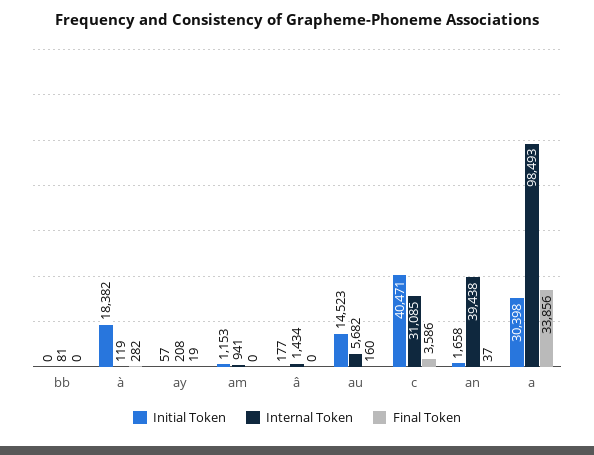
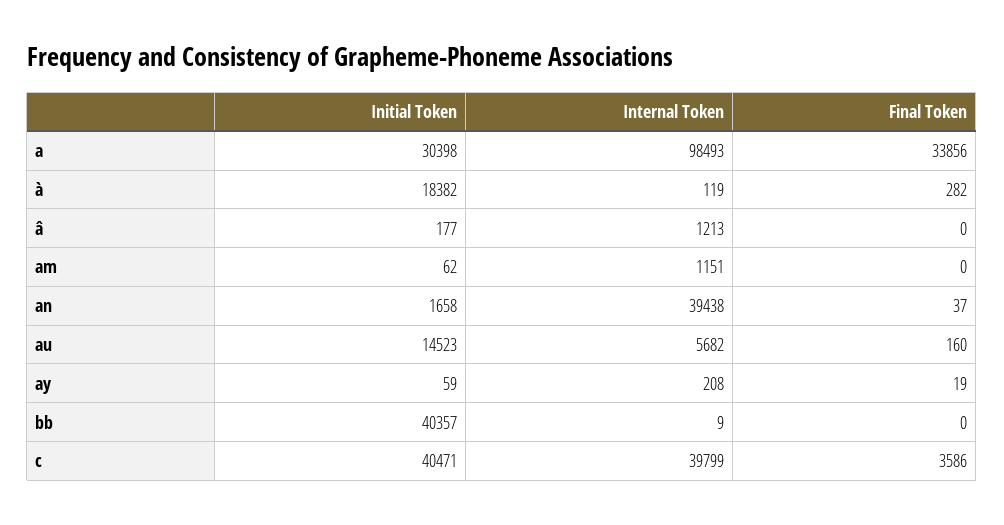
Initial Token, bb: 0 -> 40357
Internal Token, bb: 81 -> 9
Initial Token, ay: 57 -> 59
Initial Token, am: 1153 -> 62
Internal Token, am: 941 -> 1151
Internal Token, â: 1434 -> 1213
Internal Token, c: 31085 -> 39799

